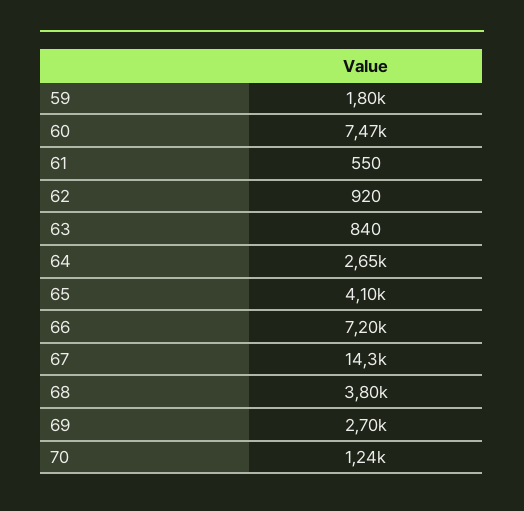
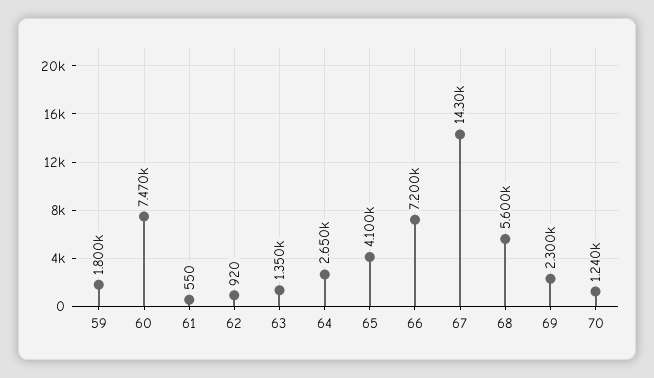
63: 840 -> 1350
68: 3800 -> 5600
69: 2700 -> 2300

